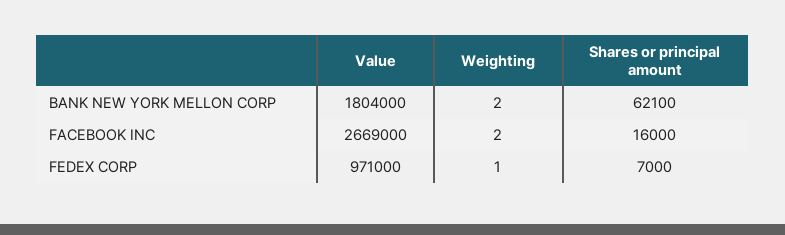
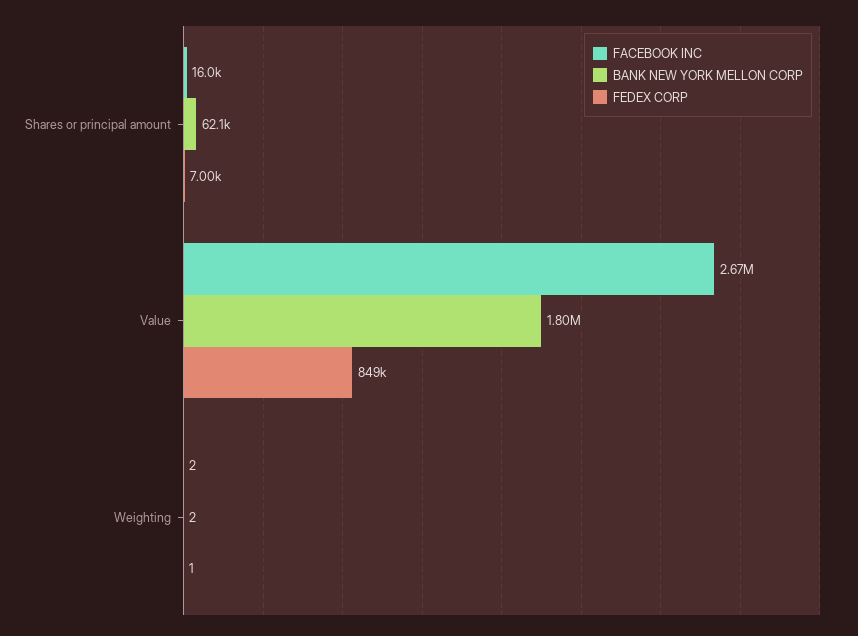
FEDEX CORP, Value: 971000 -> 849000

